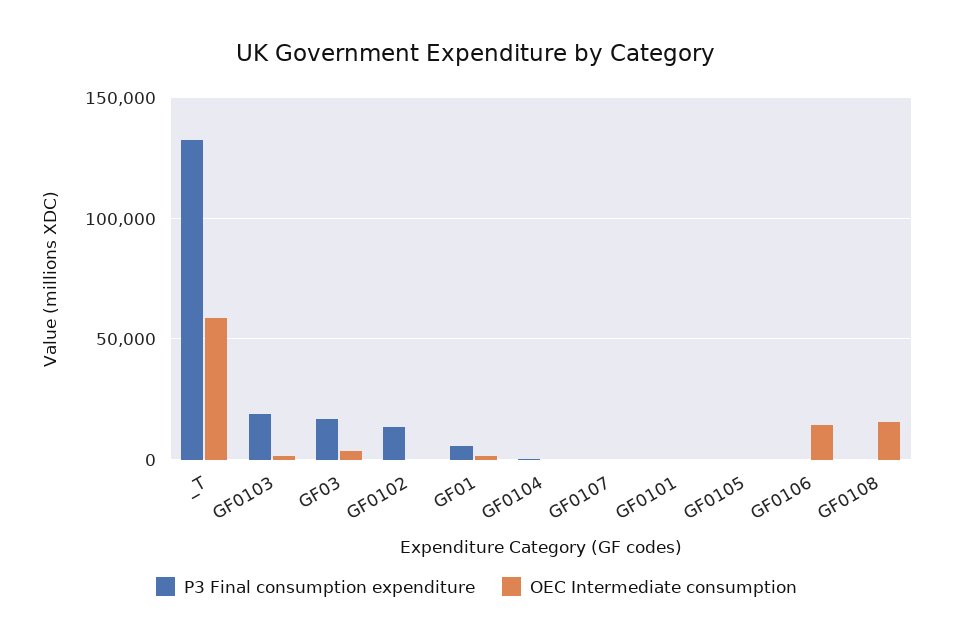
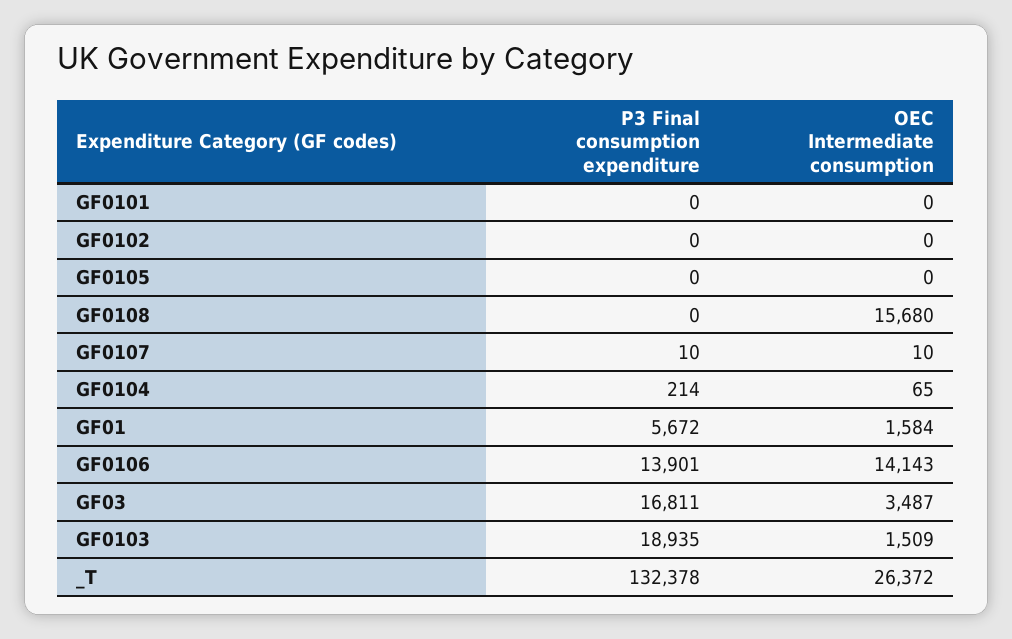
OEC Intermediate consumption, _T: 60000 -> 26372
P3 Final consumption expenditure, GF0102: 15000 -> 0
P3 Final consumption expenditure, GF0106: 0 -> 13901

